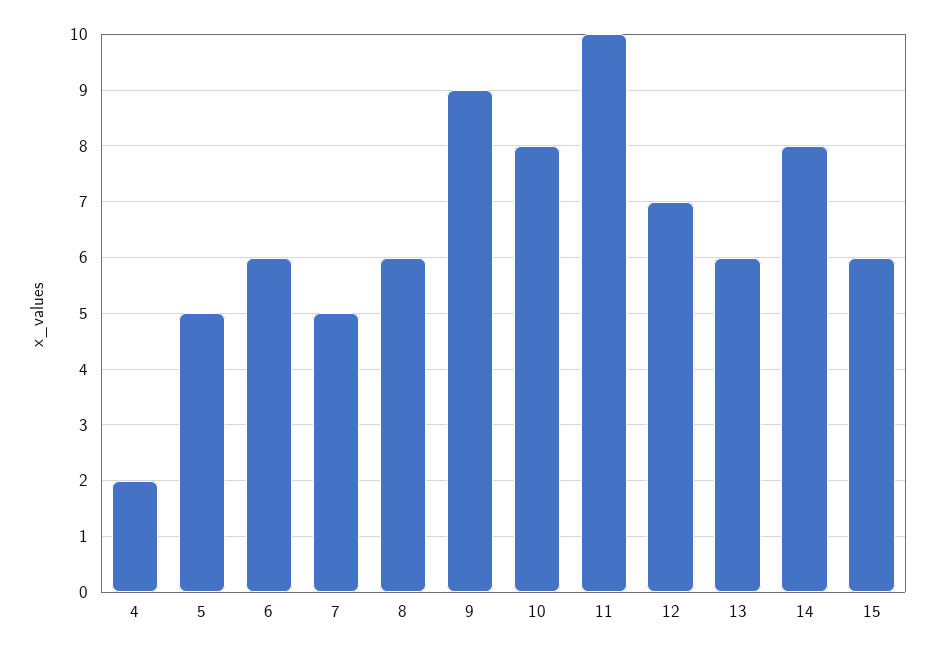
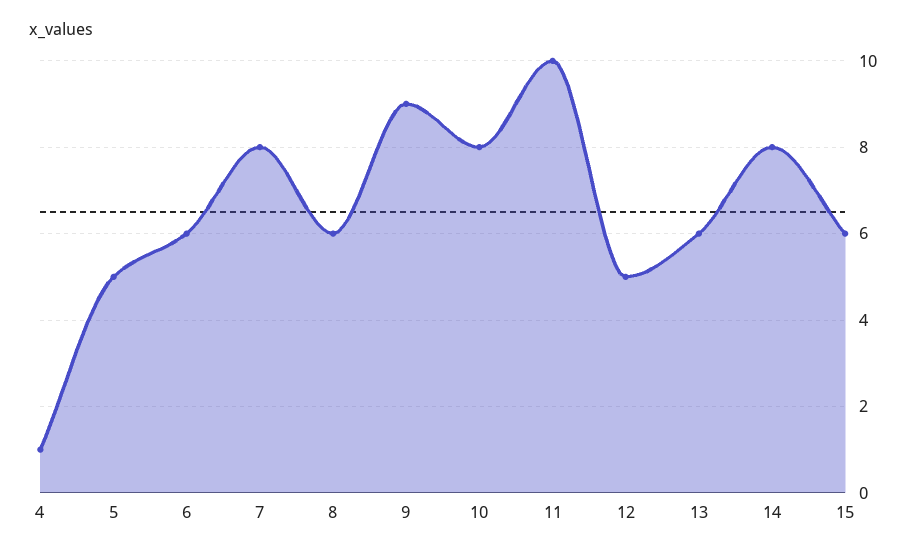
4: 2 -> 1
7: 5 -> 8
12: 7 -> 5

